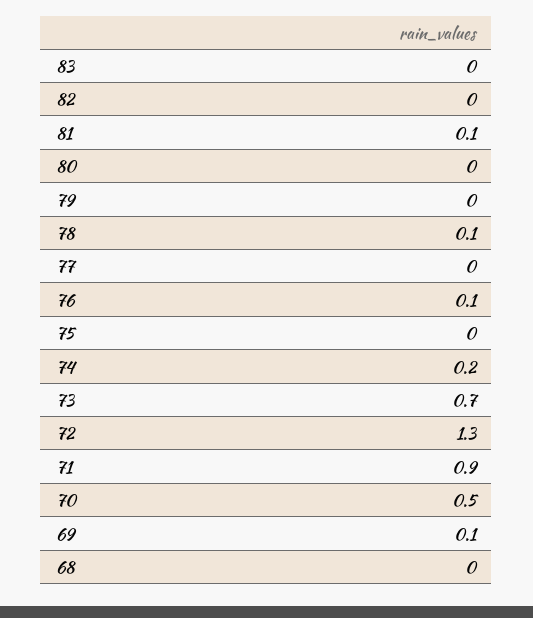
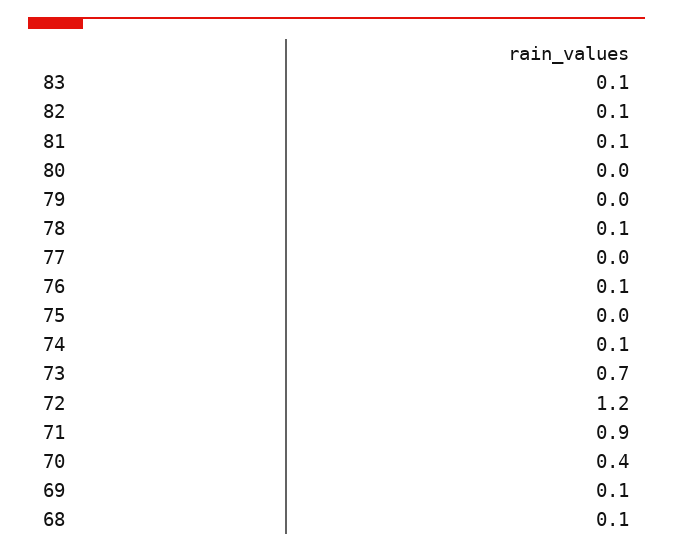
83: 0 -> 0.1
82: 0 -> 0.1
74: 0.2 -> 0.1
72: 1.3 -> 1.2
70: 0.5 -> 0.4
68: 0 -> 0.1

